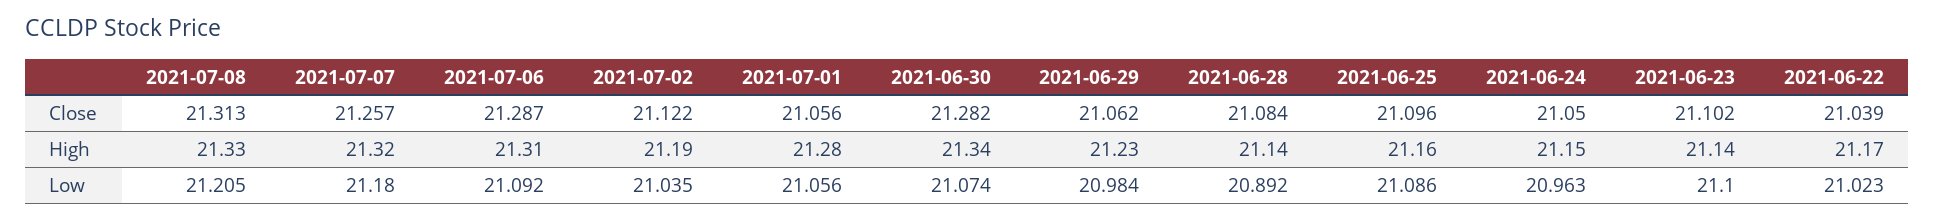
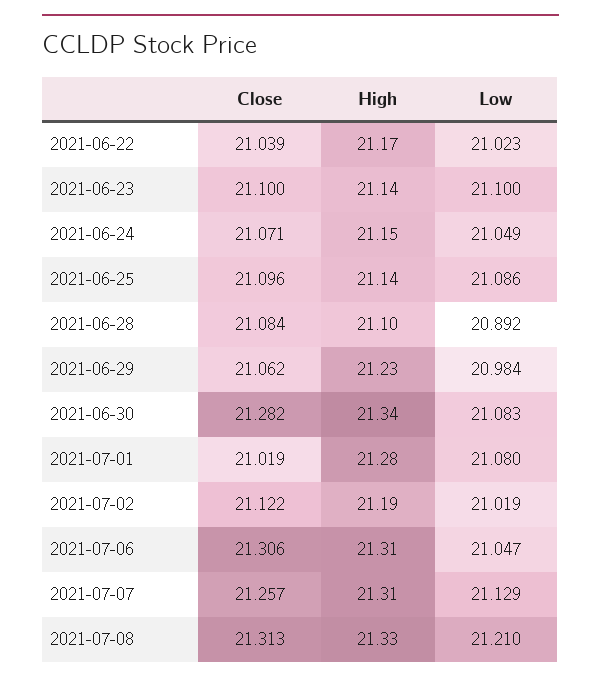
2021-07-06, Close: 21.287 -> 21.306
2021-07-01, Close: 21.056 -> 21.019
2021-06-24, Close: 21.05 -> 21.071
2021-06-23, Close: 21.102 -> 21.1
2021-07-07, High: 21.32 -> 21.31
2021-06-28, High: 21.14 -> 21.1
2021-06-25, High: 21.16 -> 21.14
2021-07-08, Low: 21.205 -> 21.21
2021-07-07, Low: 21.18 -> 21.129
2021-07-06, Low: 21.092 -> 21.047
2021-07-02, Low: 21.035 -> 21.019
2021-07-01, Low: 21.056 -> 21.08
2021-06-30, Low: 21.074 -> 21.083
2021-06-24, Low: 20.963 -> 21.049

